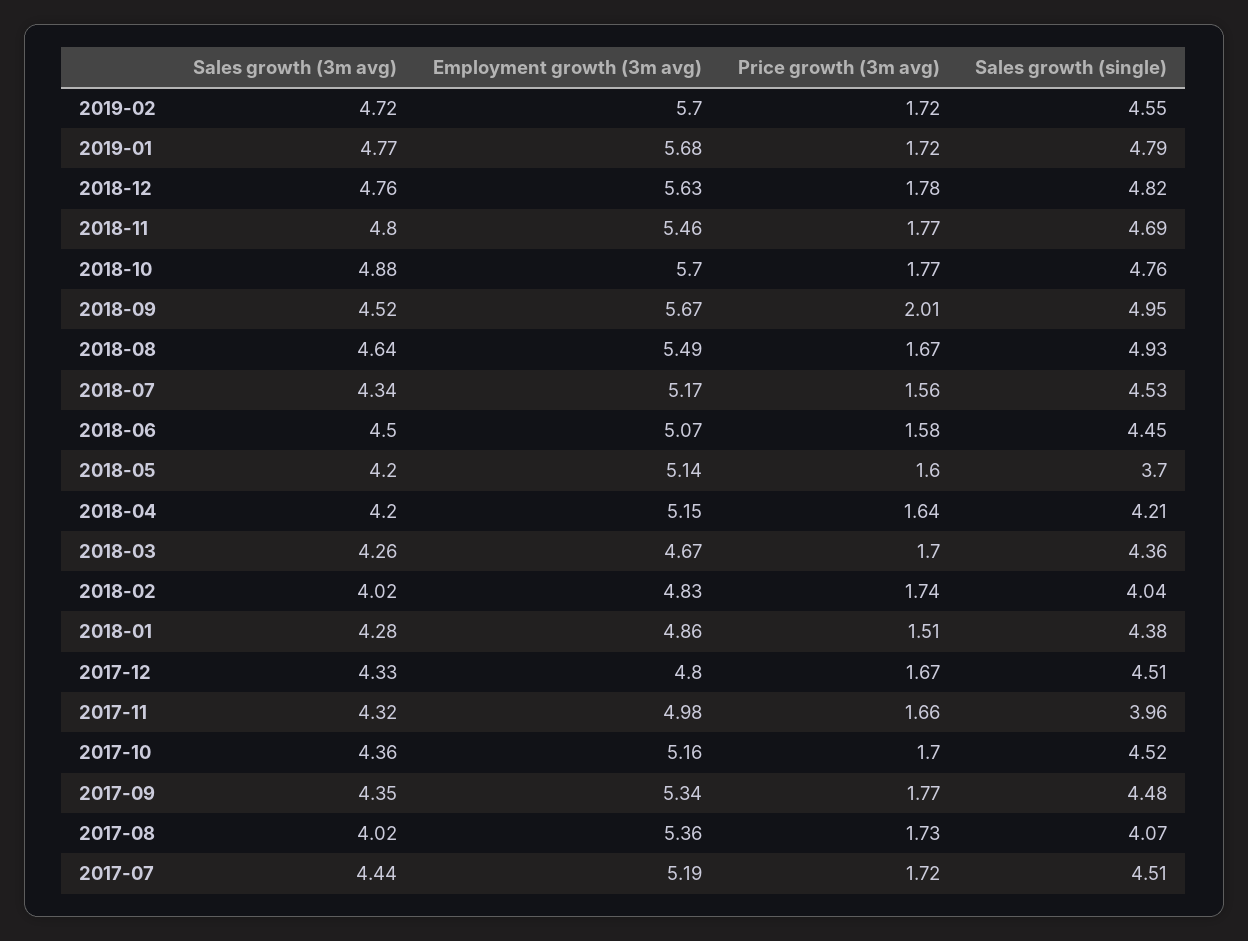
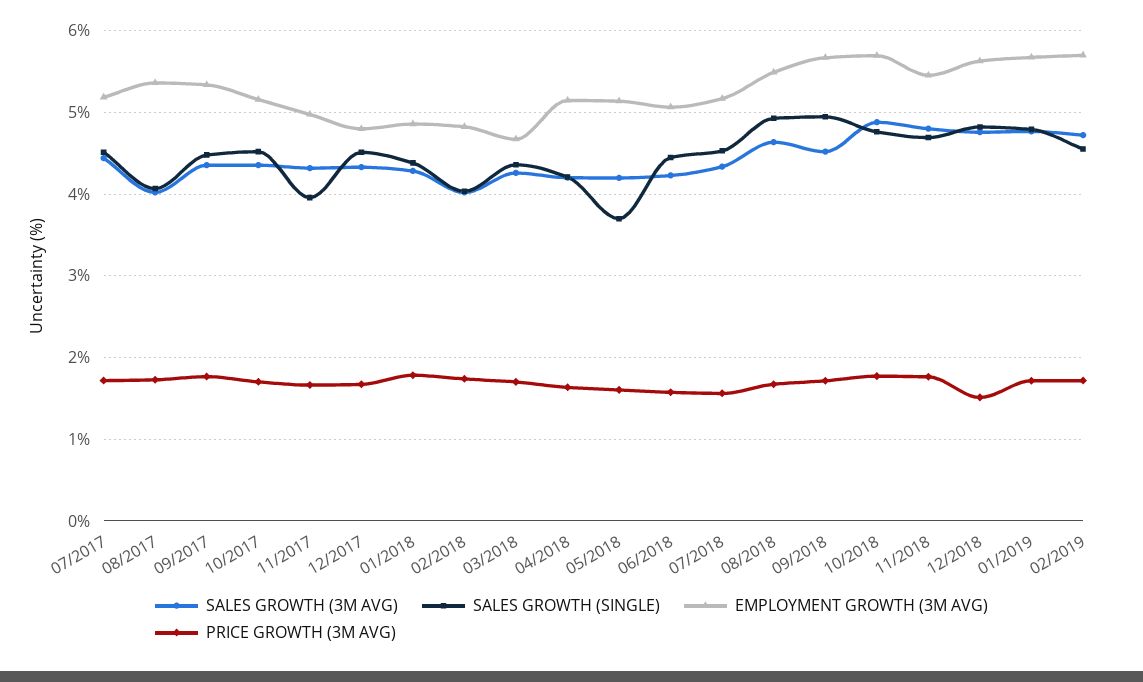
Price growth (3m avg), 2018-12: 1.78 -> 1.5
Price growth (3m avg), 2018-09: 2.01 -> 1.7
Sales growth (3m avg), 2018-06: 4.5 -> 4.2
Price growth (3m avg), 2018-01: 1.51 -> 1.8

